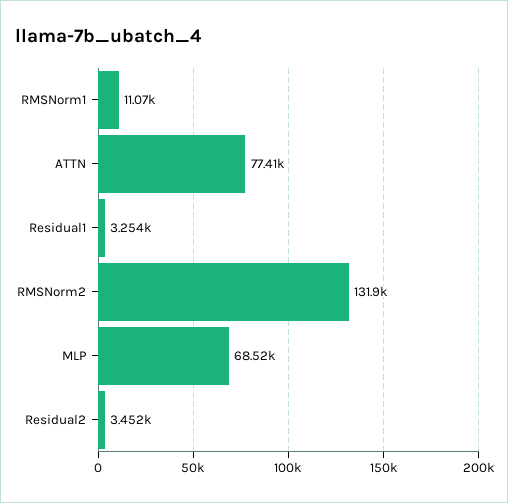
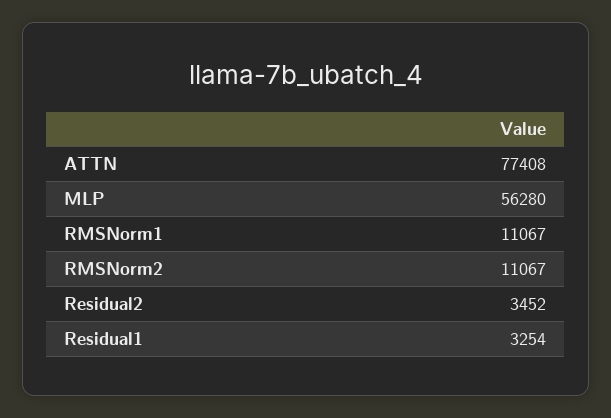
RMSNorm2: 131900 -> 11067
MLP: 68520 -> 56280

